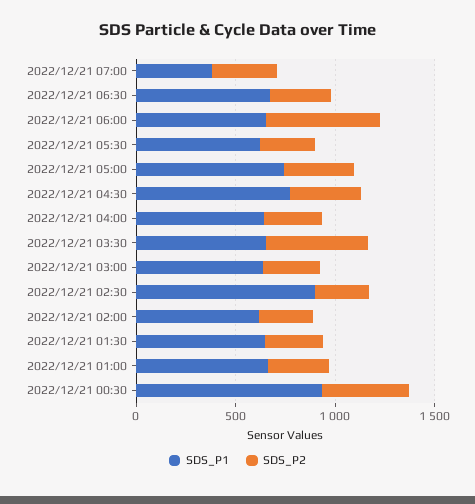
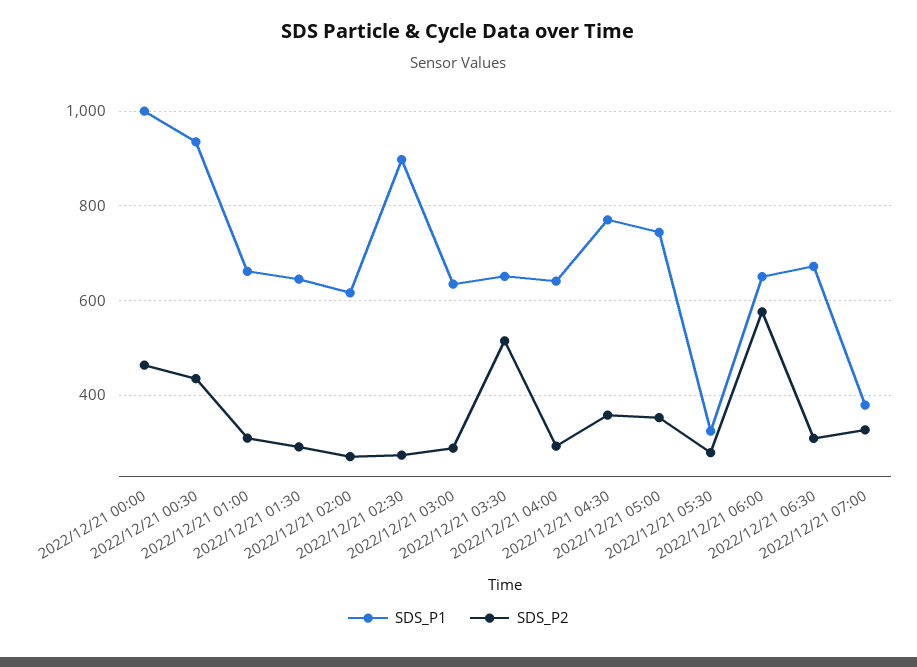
SDS_P1, 2022/12/21 05:30: 600 -> 320
SDS_P1, 2022/12/21 00:00: none -> 1000
SDS_P2, 2022/12/21 00:00: none -> 460

